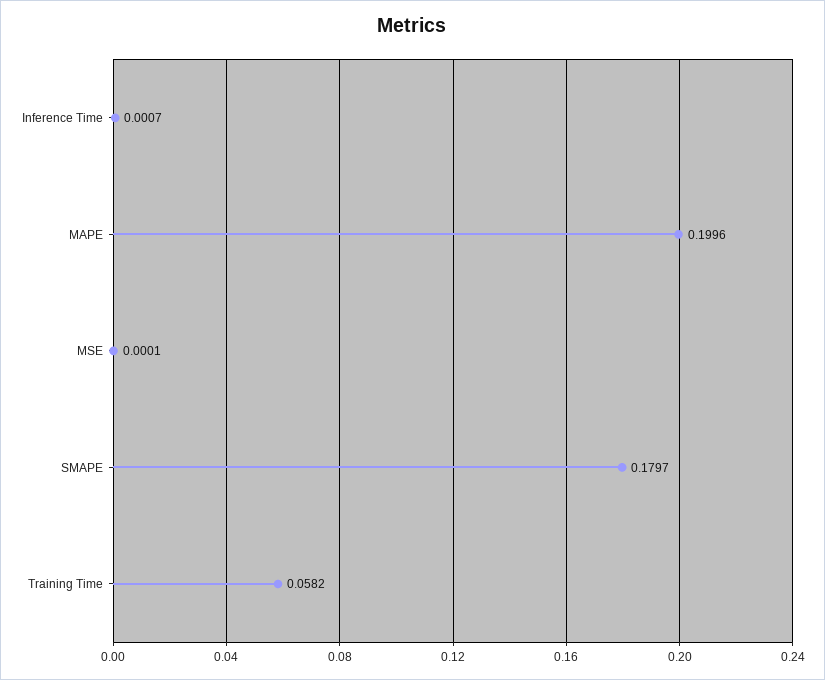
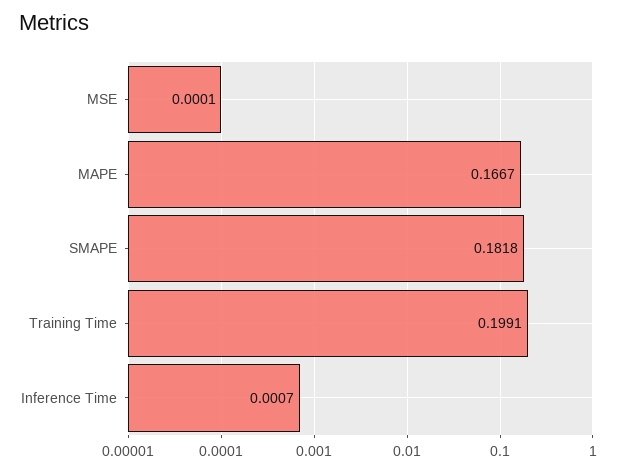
MAPE: 0.1996 -> 0.1667
SMAPE: 0.1797 -> 0.1818
Training Time: 0.0582 -> 0.1991

